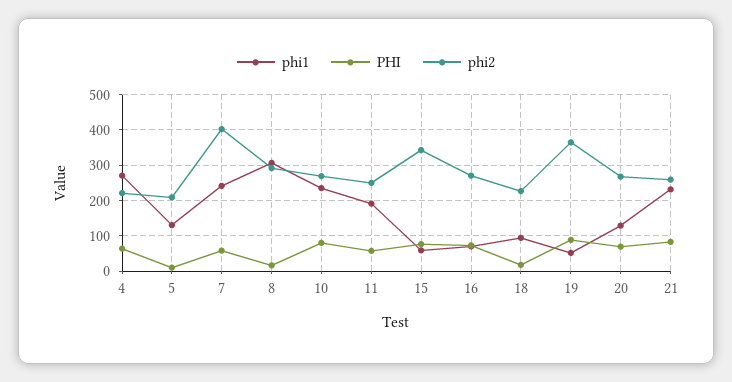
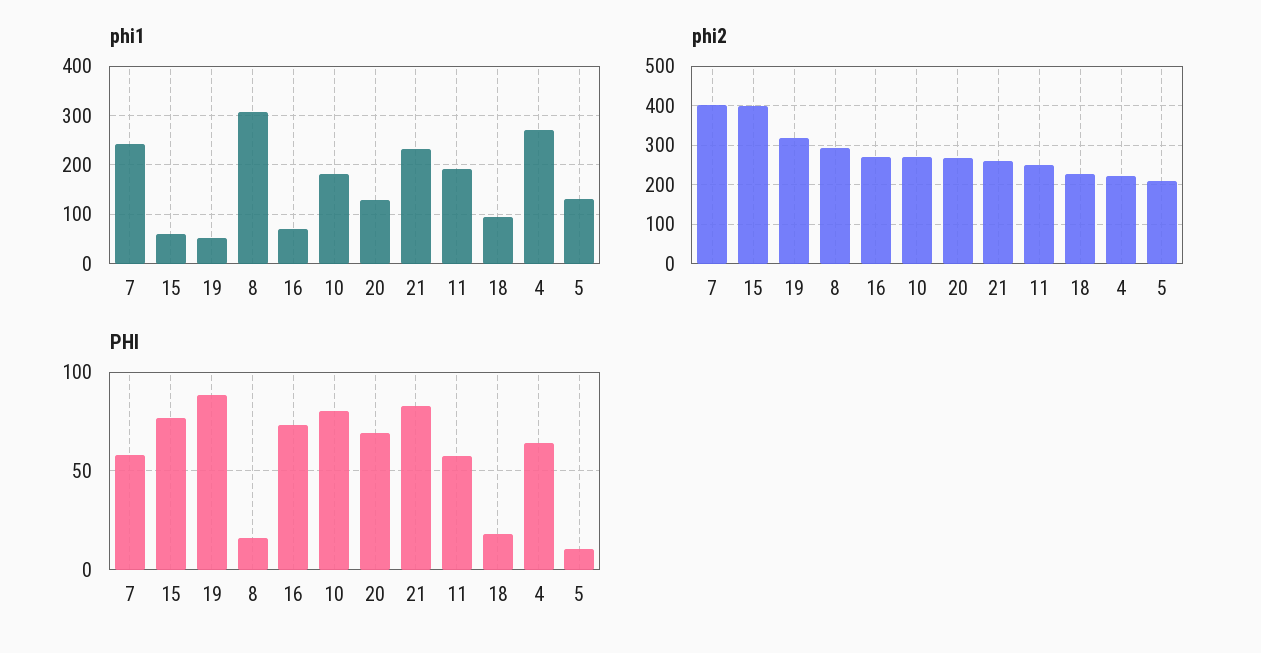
phi1, 10: 240 -> 180
phi2, 15: 340 -> 400
phi2, 19: 360 -> 320

